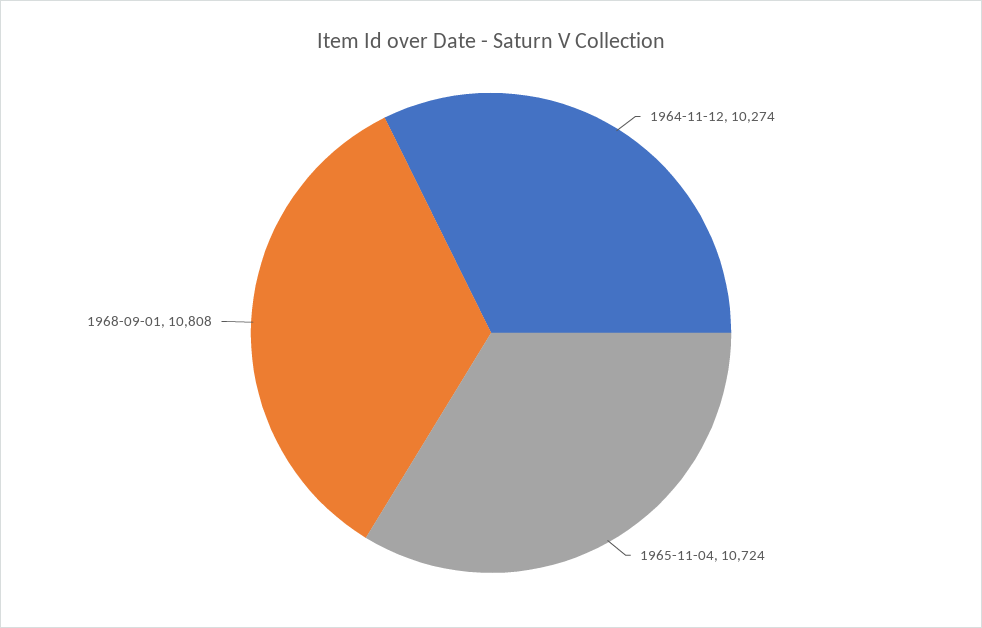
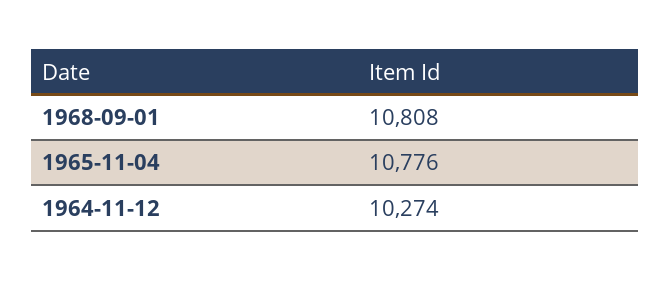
1965-11-04: 10724 -> 10776

